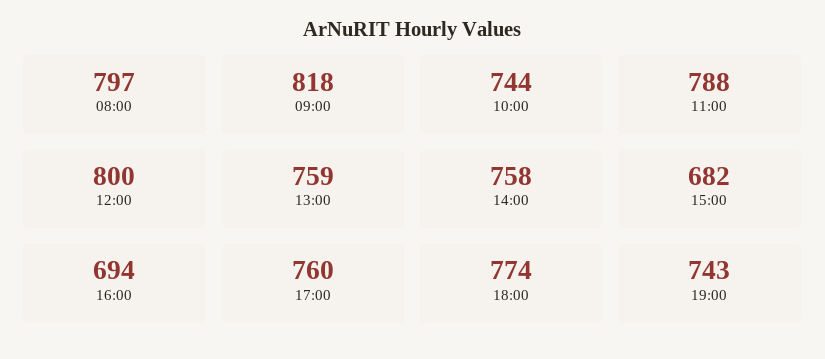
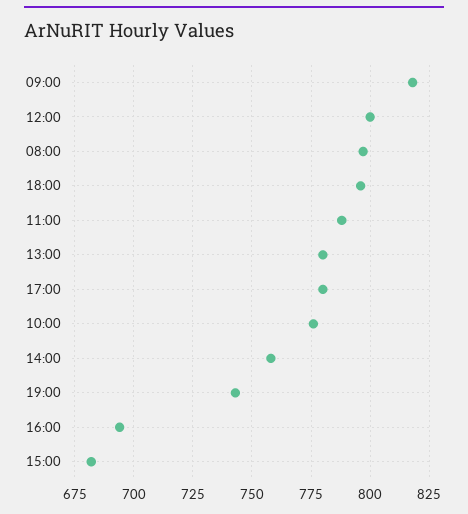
10:00: 744 -> 775
13:00: 759 -> 780
17:00: 760 -> 780
18:00: 774 -> 795

